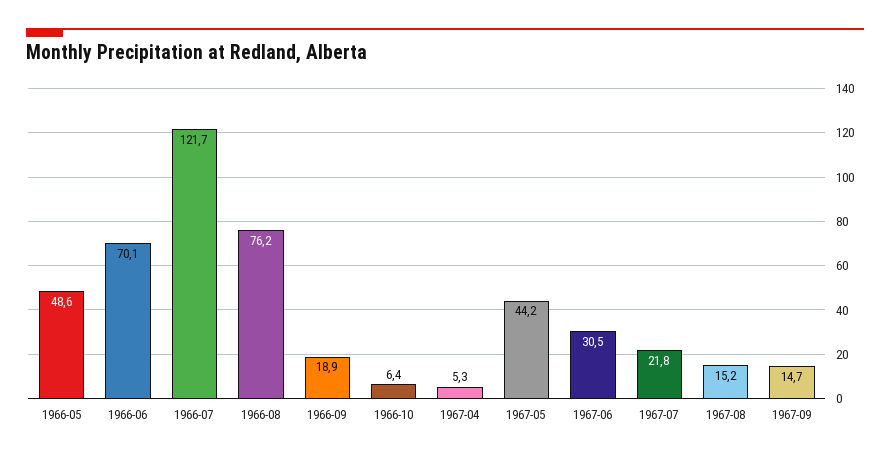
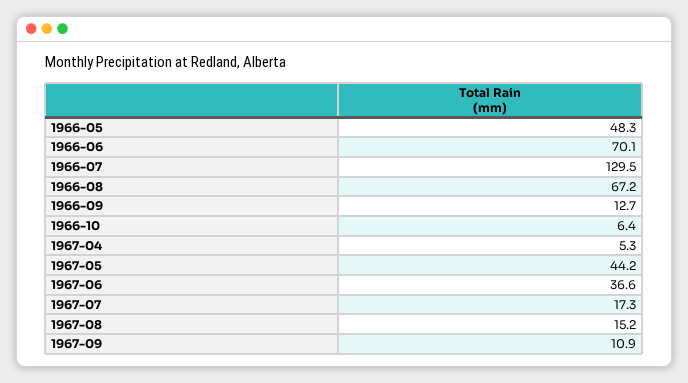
1966-05: 48.6 -> 48.3
1966-07: 121.7 -> 129.5
1966-08: 76.2 -> 67.2
1966-09: 18.9 -> 12.7
1967-06: 30.5 -> 36.6
1967-07: 21.8 -> 17.3
1967-09: 14.7 -> 10.9

